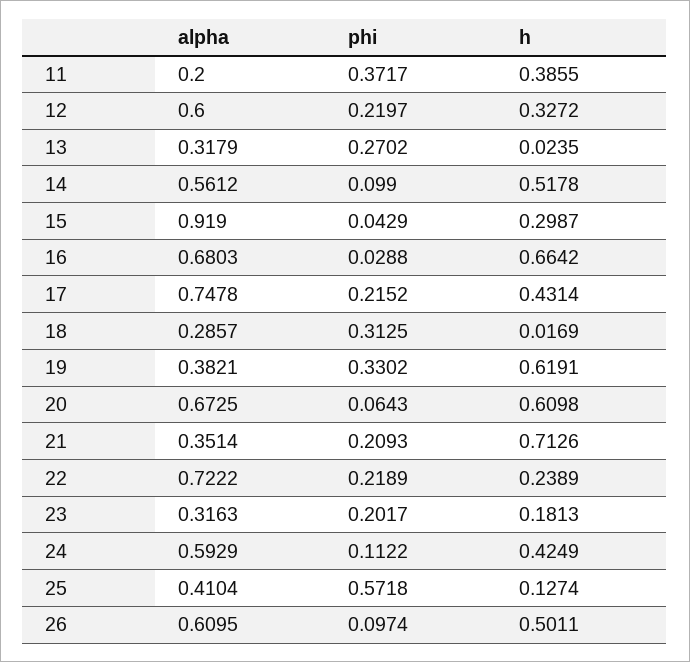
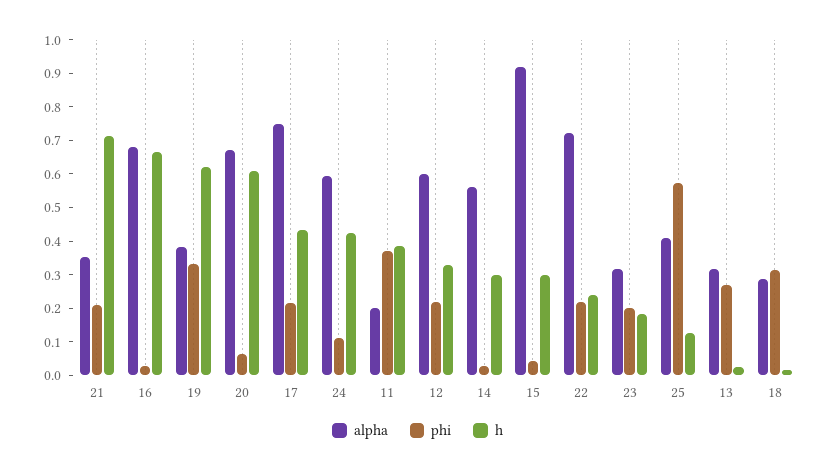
phi, 14: 0.099 -> 0.025
h, 14: 0.5178 -> 0.3
alpha, 26: 0.6095 -> none
phi, 26: 0.0974 -> none
h, 26: 0.5011 -> none

